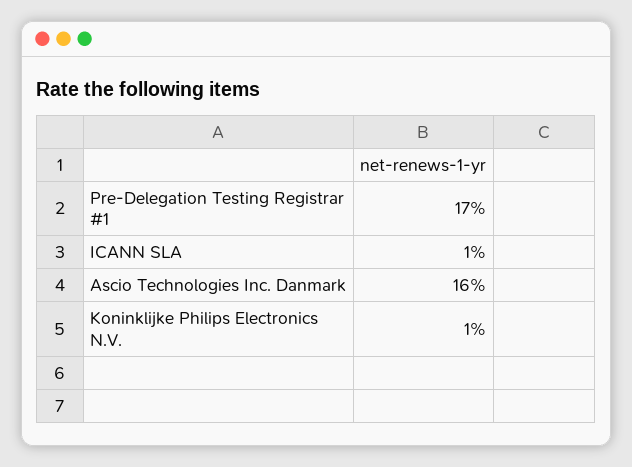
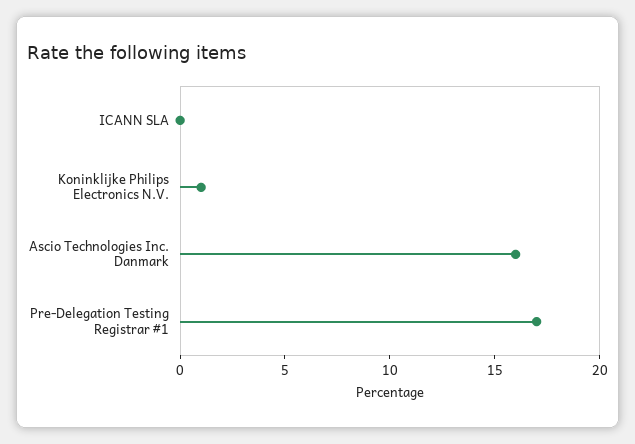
ICANN SLA: 1 -> 0

